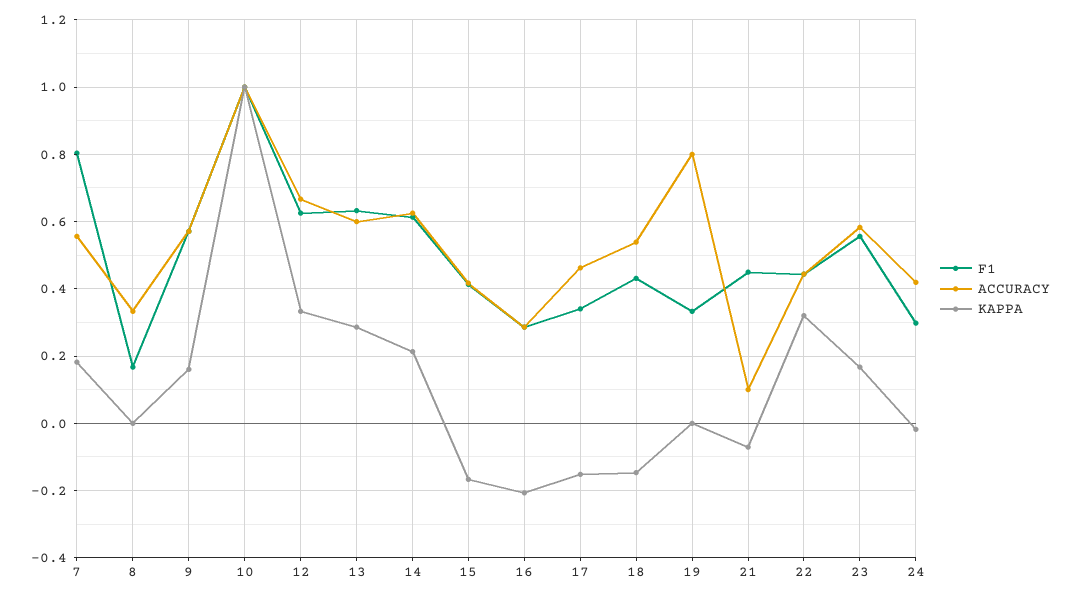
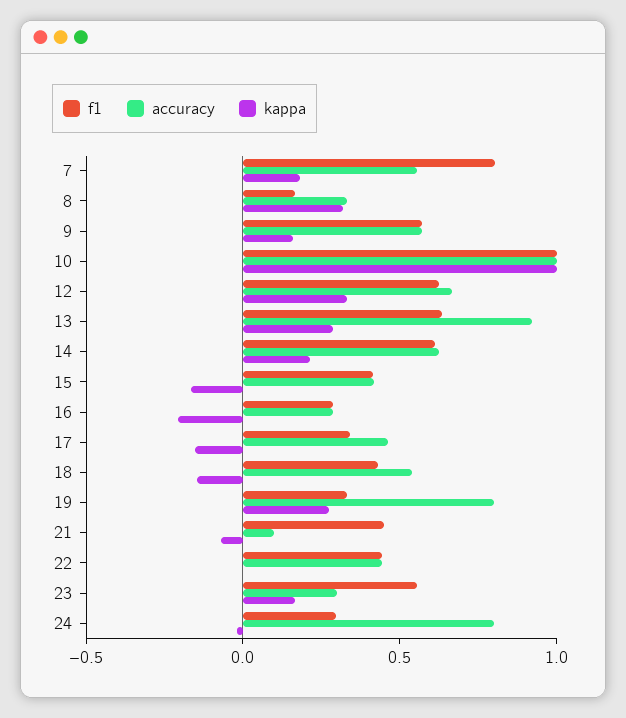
KAPPA, 8: 0 -> 0.3
ACCURACY, 13: 0.6 -> 0.9
KAPPA, 19: 0 -> 0.3
KAPPA, 22: 0.32 -> 0
ACCURACY, 23: 0.58 -> 0.3
ACCURACY, 24: 0.42 -> 0.8

